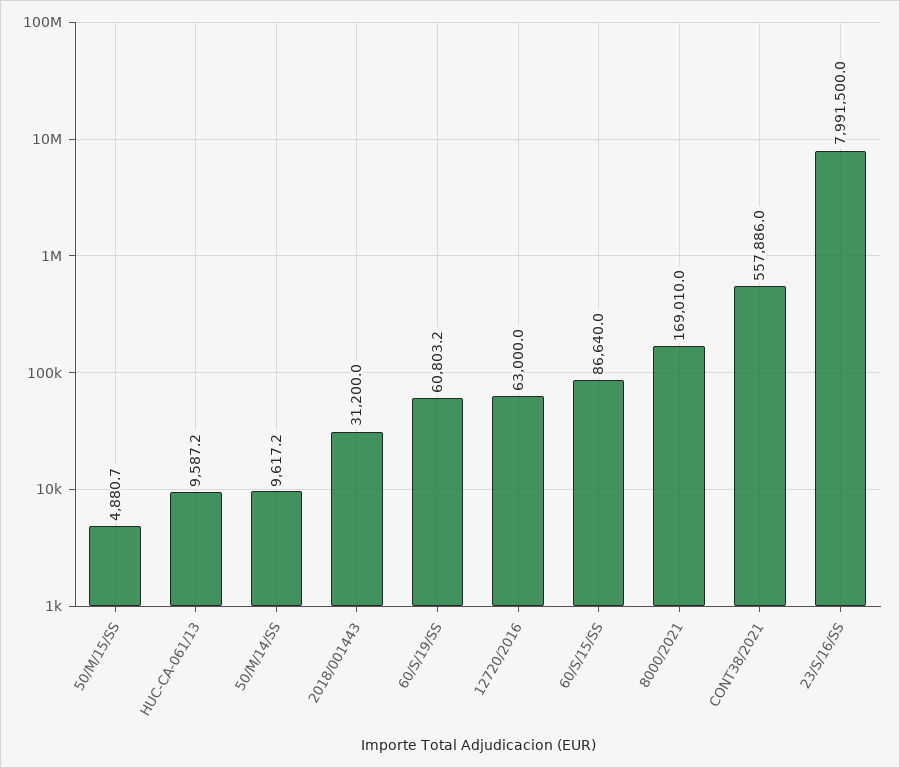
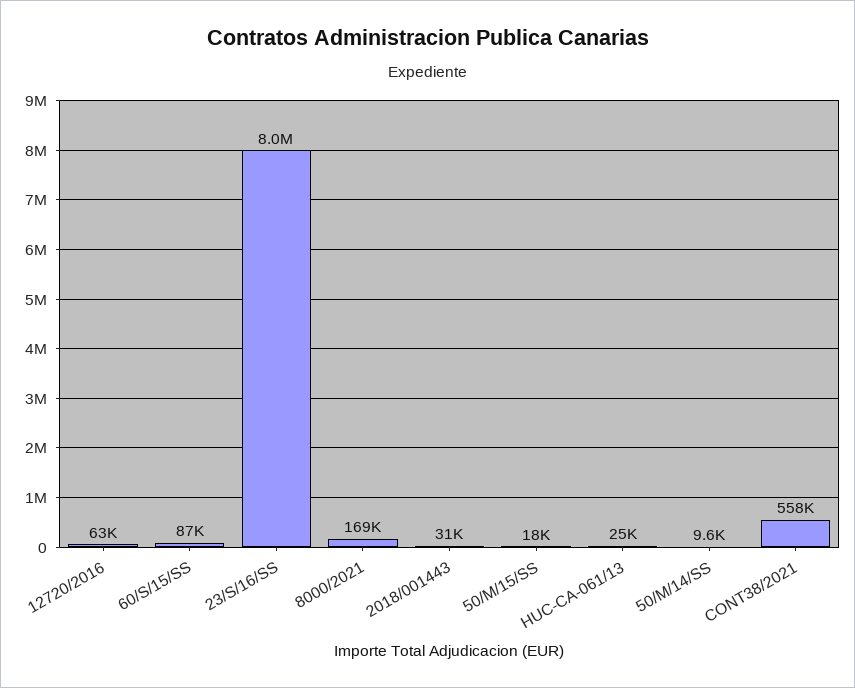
50/M/15/SS: 4880.7 -> 18000
HUC-CA-061/13: 9587.2 -> 25000
60/S/19/SS: 60803.2 -> none

